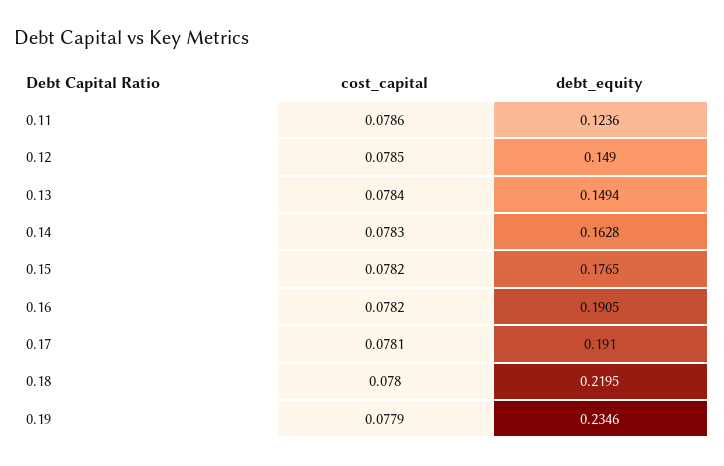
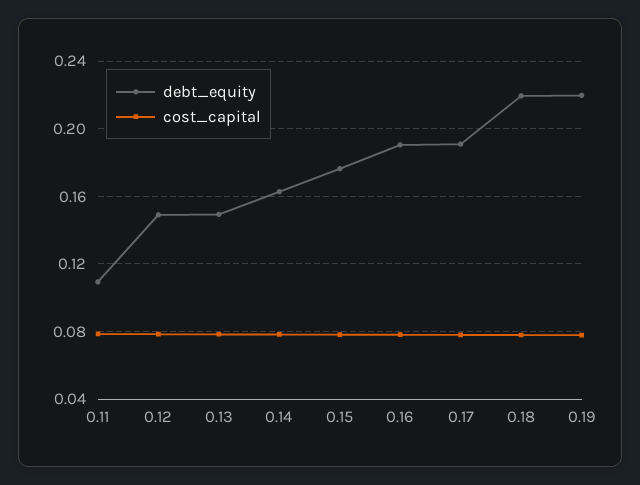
debt_equity, 0.11: 0.1236 -> 0.11
debt_equity, 0.19: 0.2346 -> 0.22

